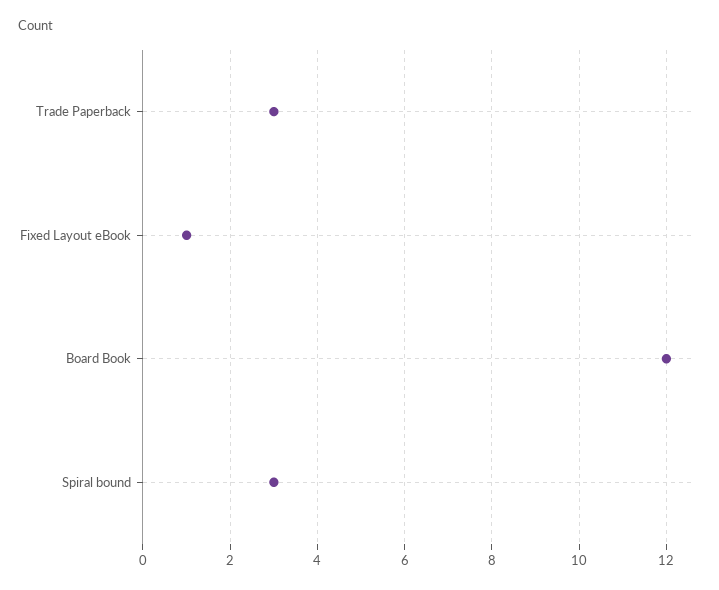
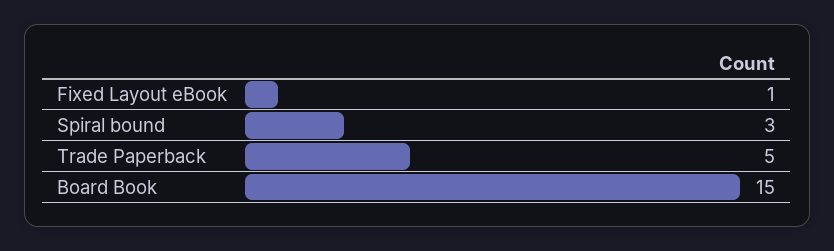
Trade Paperback: 3 -> 5
Board Book: 12 -> 15

